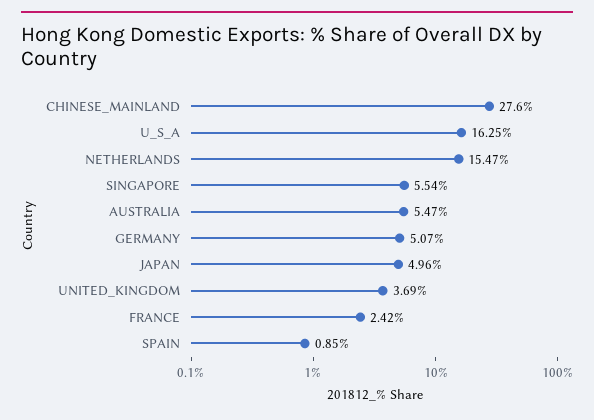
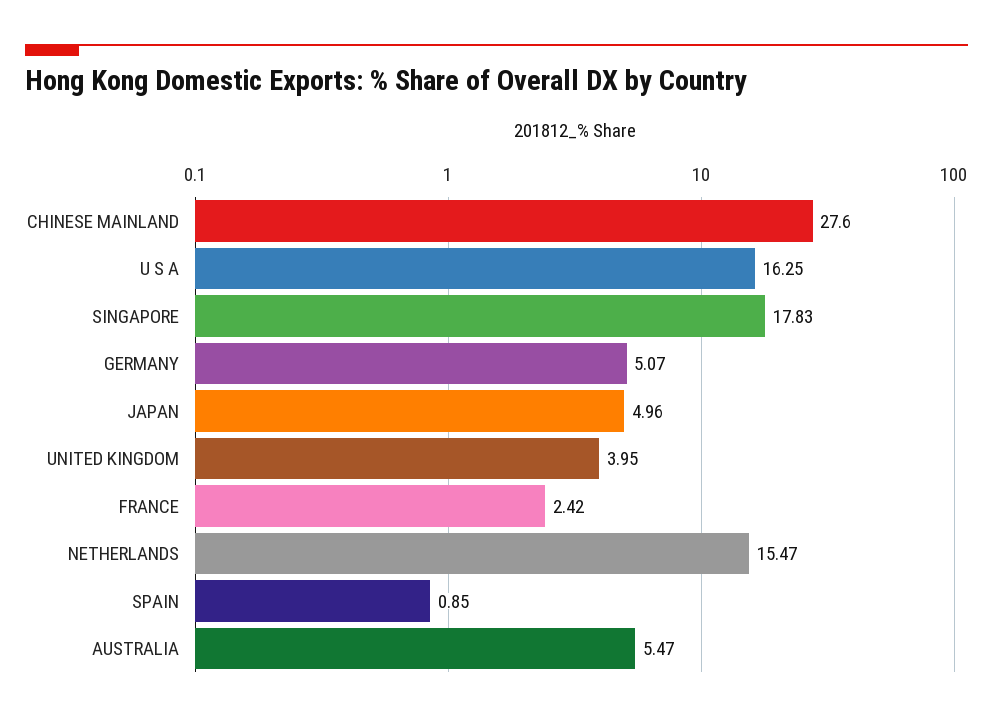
SINGAPORE: 5.54 -> 17.83
UNITED_KINGDOM: 3.69 -> 3.95

